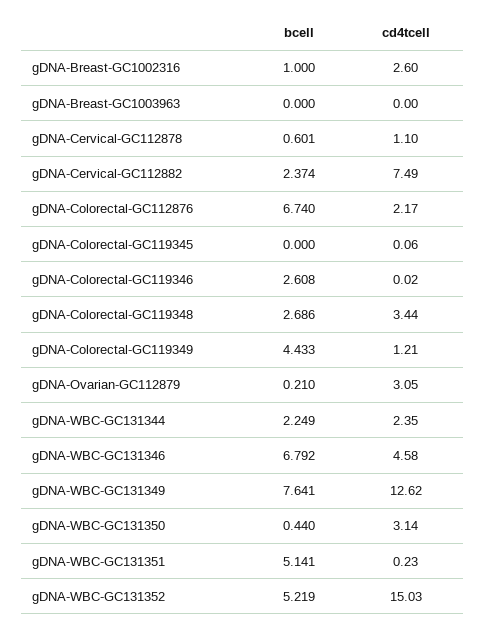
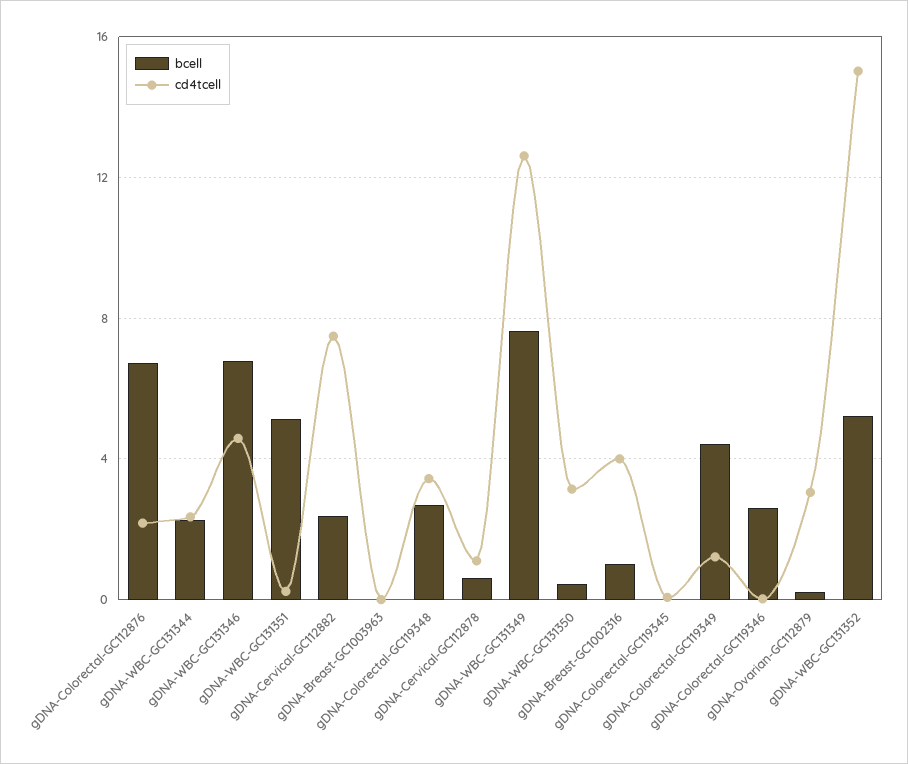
cd4tcell, gDNA-Breast-GC1002316: 2.6 -> 4

